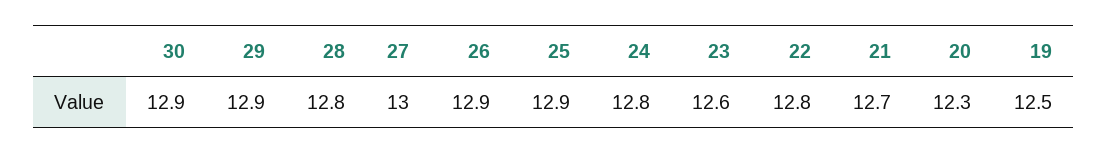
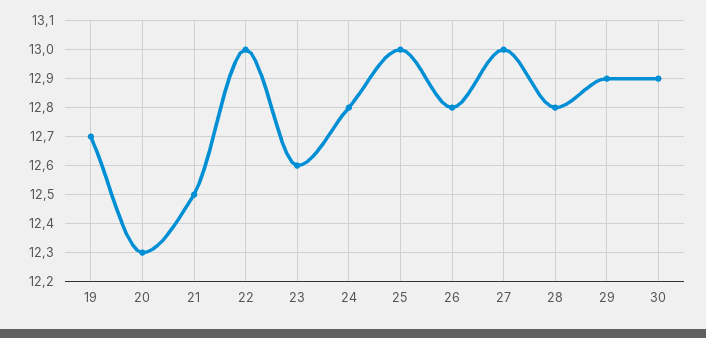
26: 12.9 -> 12.8
25: 12.9 -> 13
22: 12.8 -> 13
21: 12.7 -> 12.5
19: 12.5 -> 12.7

